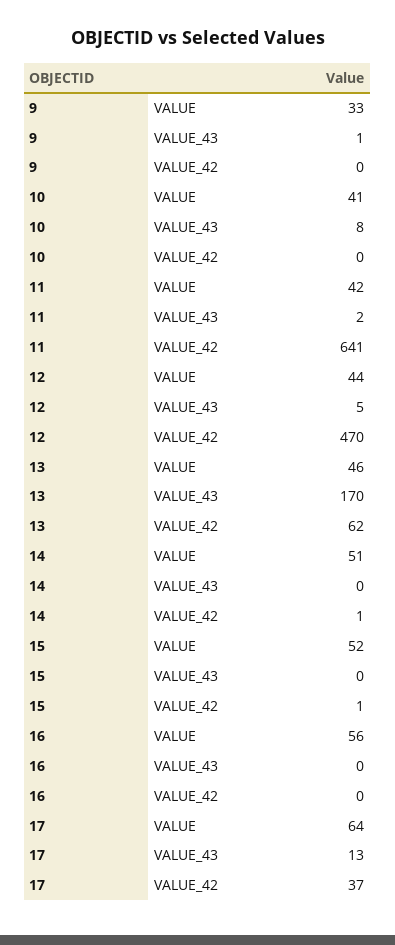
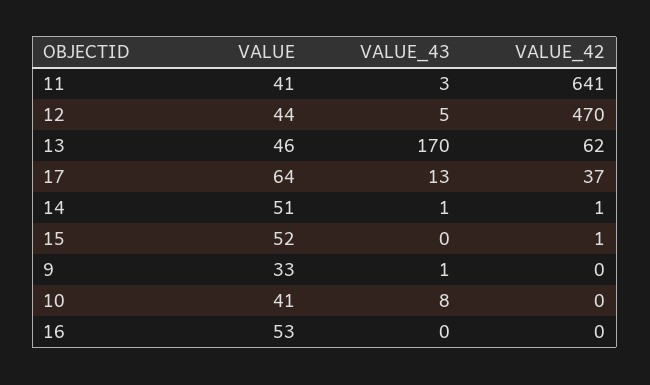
11, VALUE: 42 -> 41
11, VALUE_43: 2 -> 3
14, VALUE_43: 0 -> 1
16, VALUE: 56 -> 53

